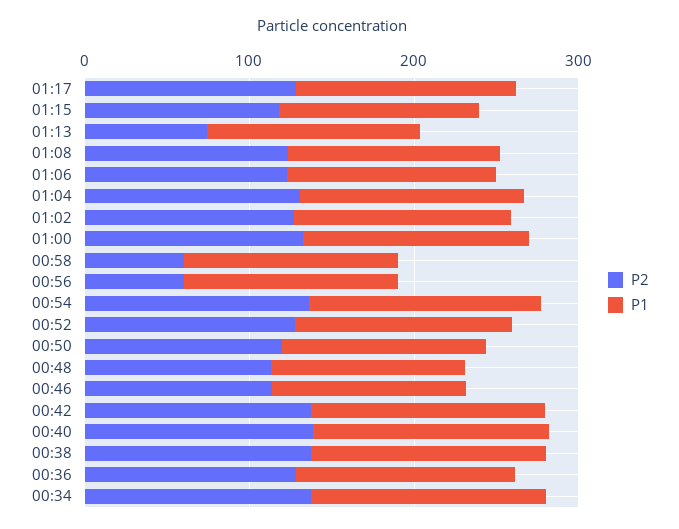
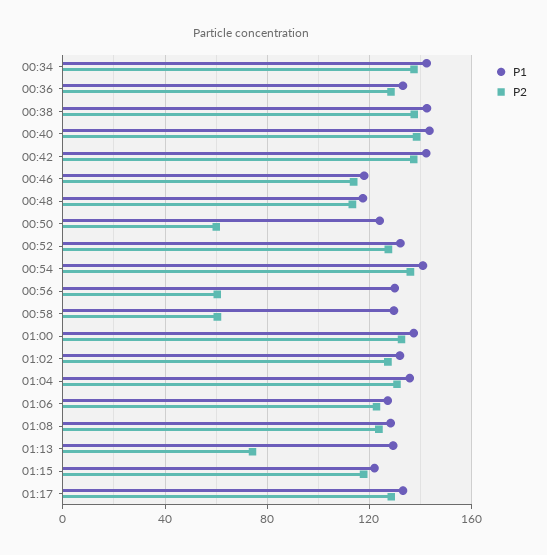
P2, 00:50: 120 -> 60

